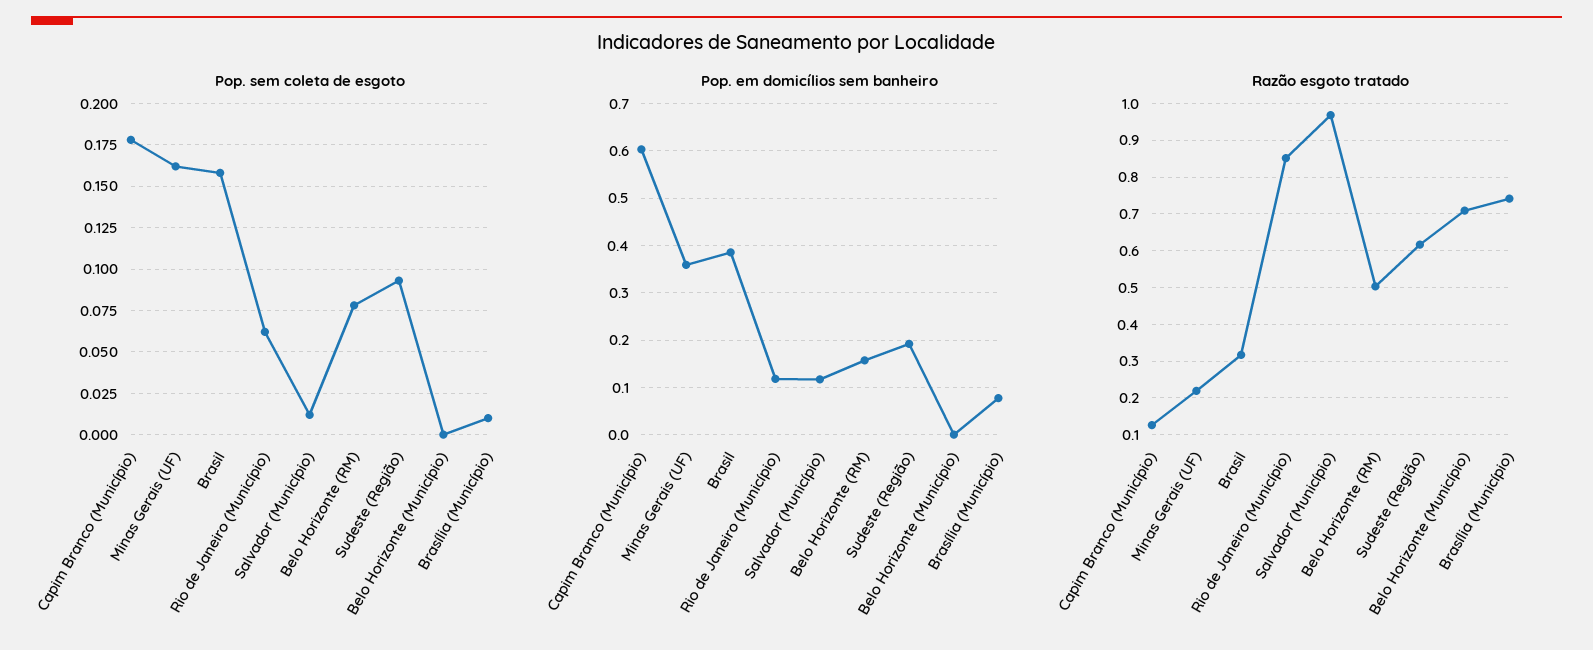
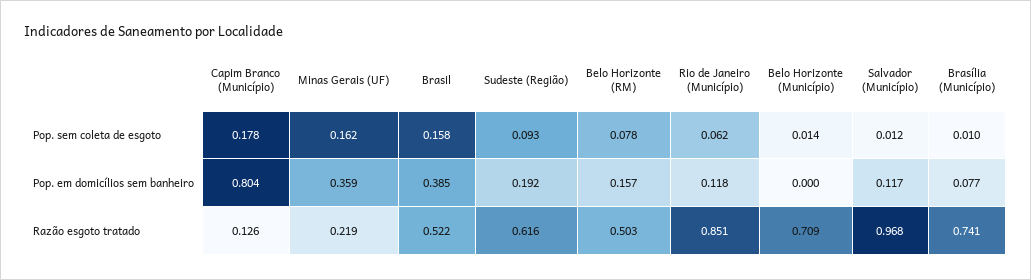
Pop. sem coleta de esgoto, Belo Horizonte (Município): 0 -> 0.014
Pop. em domicílios sem banheiro, Capim Branco (Município): 0.6 -> 0.804
Razão esgoto tratado, Brasil: 0.32 -> 0.522

